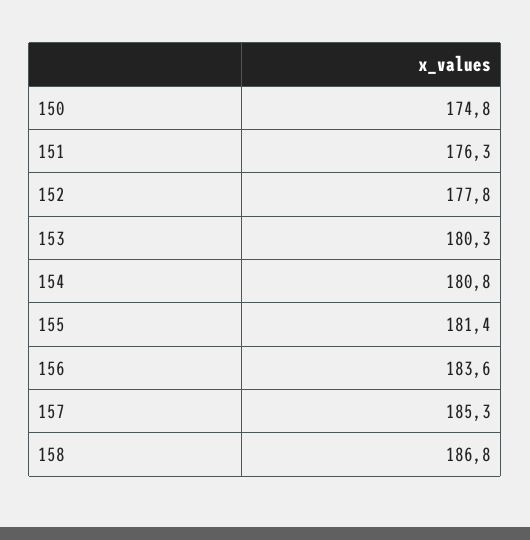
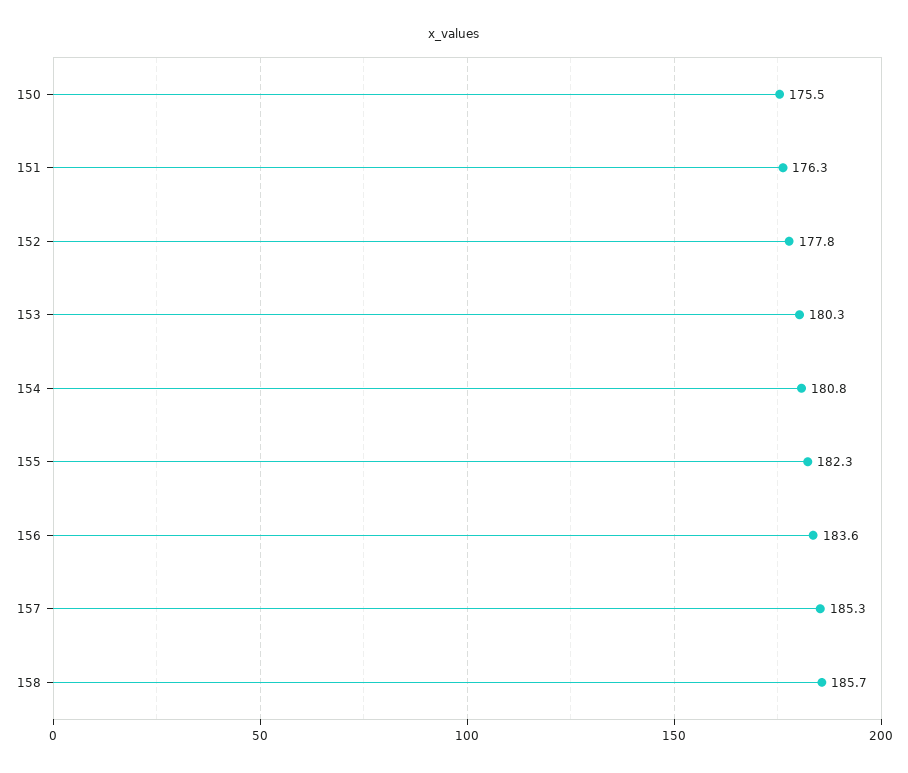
150: 174.8 -> 175.5
155: 181.4 -> 182.3
158: 186.8 -> 185.7

